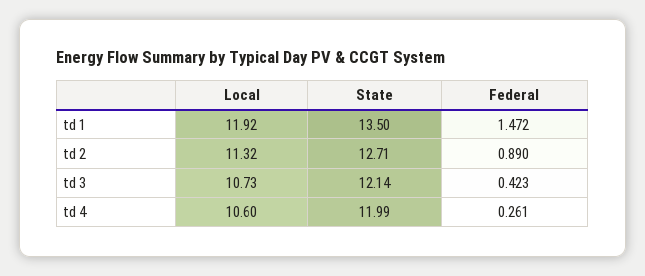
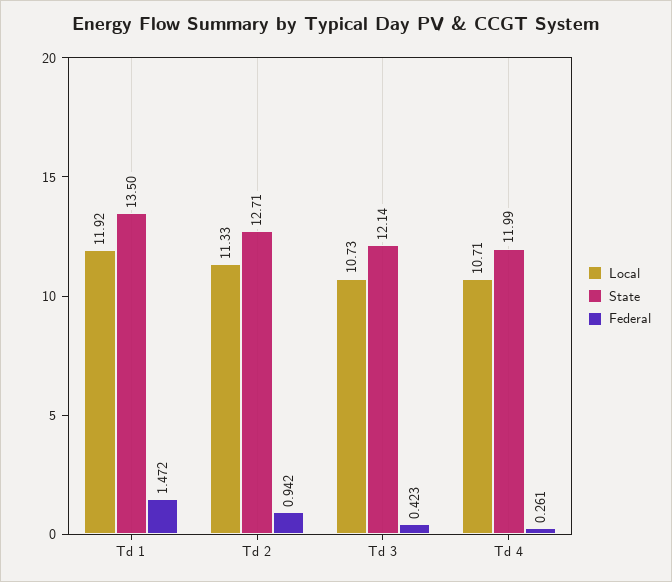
Local, td 2: 11.32 -> 11.33
Federal, td 2: 0.89 -> 0.942
Local, td 4: 10.6 -> 10.71

